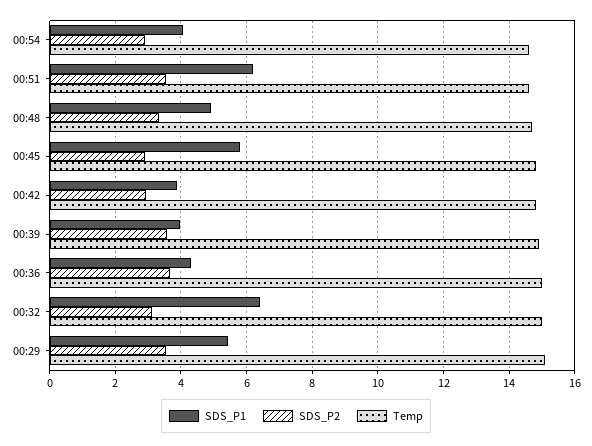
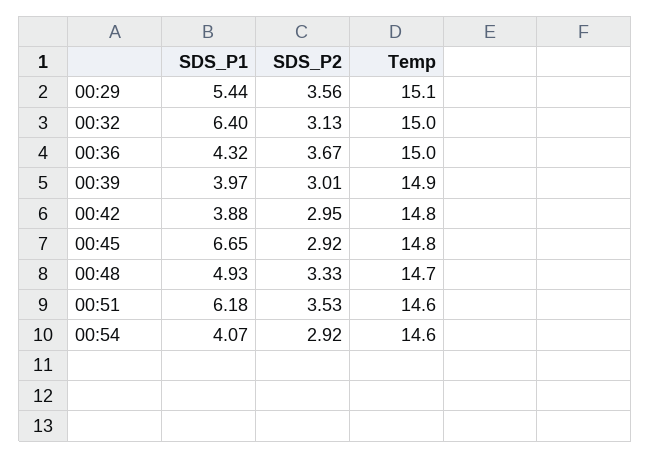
SDS_P1, 00:45: 5.8 -> 6.65
SDS_P2, 00:39: 3.6 -> 3.01

